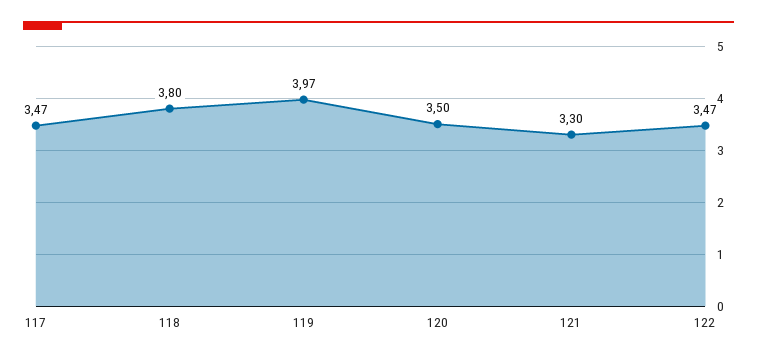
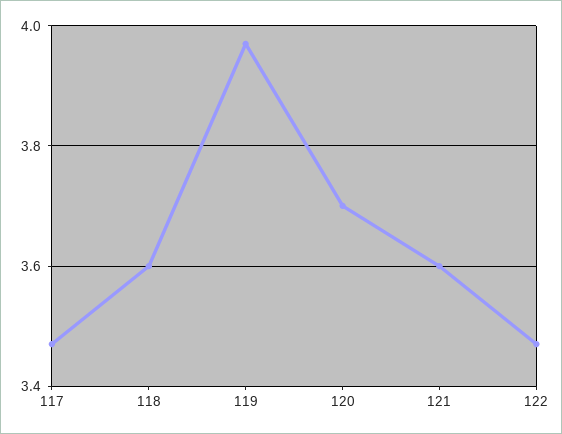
118: 3.8 -> 3.6
120: 3.5 -> 3.7
121: 3.3 -> 3.6

